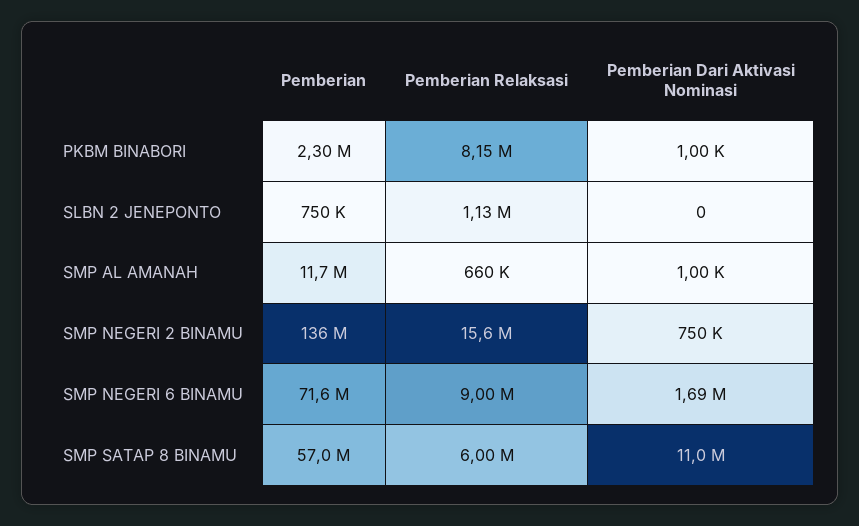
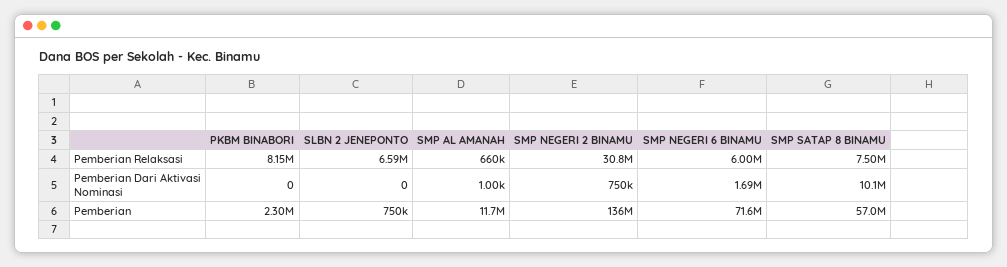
Pemberian Dari Aktivasi Nominasi, PKBM BINABORI: 1000 -> 0
Pemberian Relaksasi, SLBN 2 JENEPONTO: 1130000 -> 6590000
Pemberian Relaksasi, SMP NEGERI 2 BINAMU: 15600000 -> 30800000
Pemberian Relaksasi, SMP NEGERI 6 BINAMU: 9000000 -> 6000000
Pemberian Relaksasi, SMP SATAP 8 BINAMU: 6000000 -> 7500000
Pemberian Dari Aktivasi Nominasi, SMP SATAP 8 BINAMU: 11000000 -> 10100000

